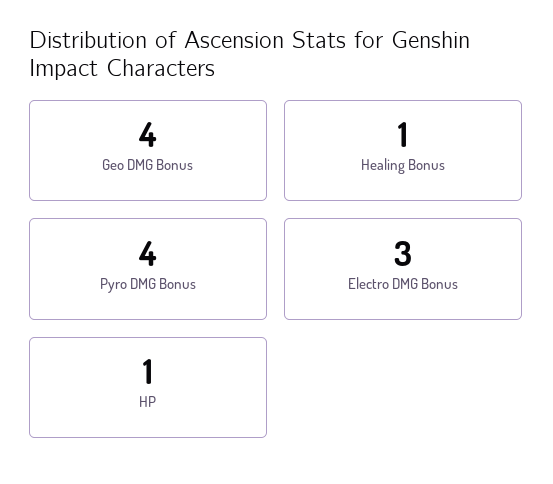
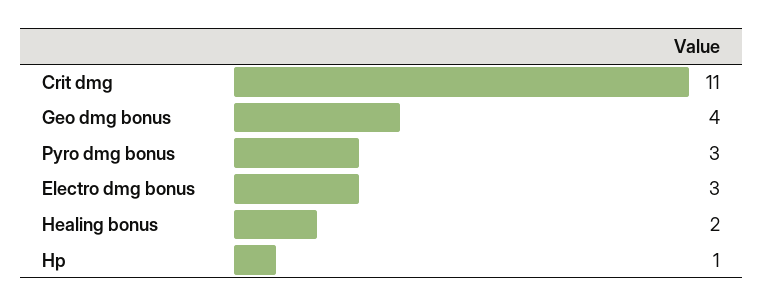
Healing Bonus: 1 -> 2
Pyro DMG Bonus: 4 -> 3
Crit dmg: none -> 11

